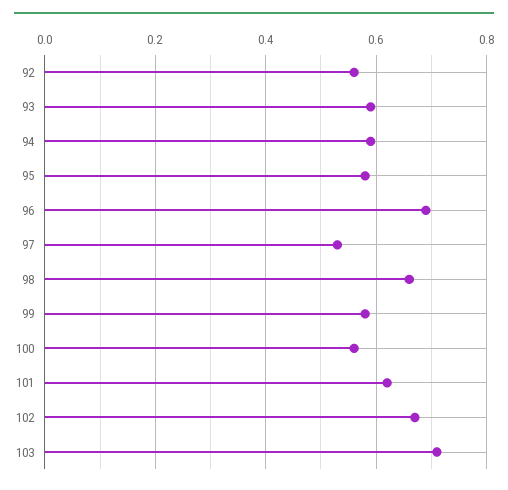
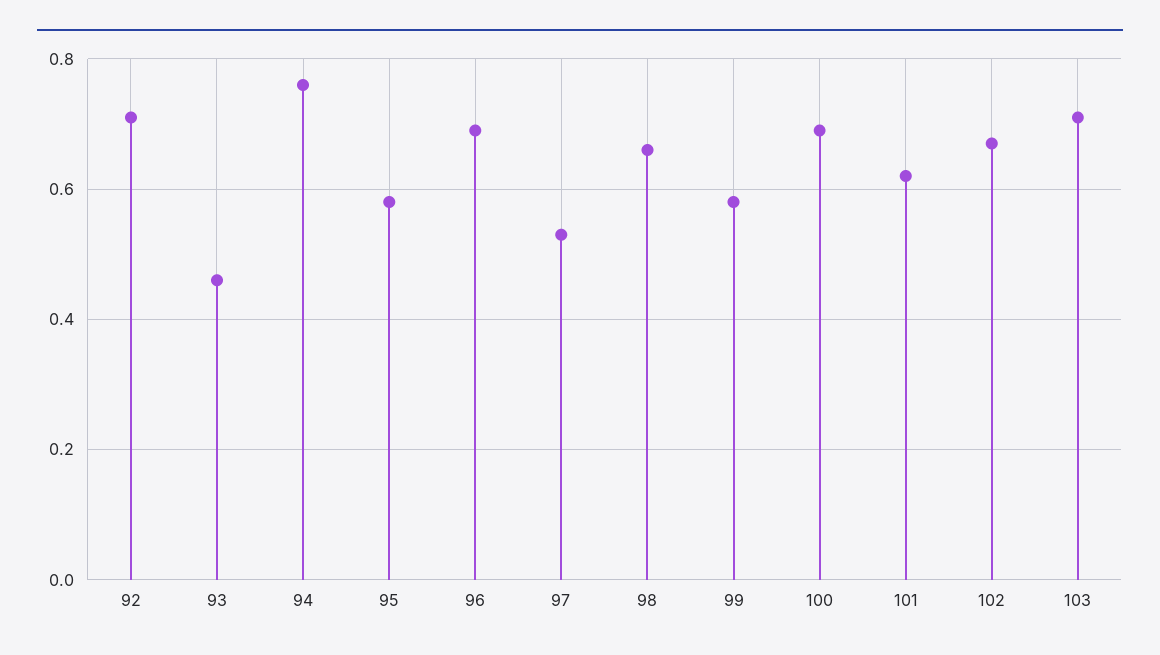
92: 0.55 -> 0.7
93: 0.6 -> 0.45
94: 0.6 -> 0.75
100: 0.55 -> 0.7

